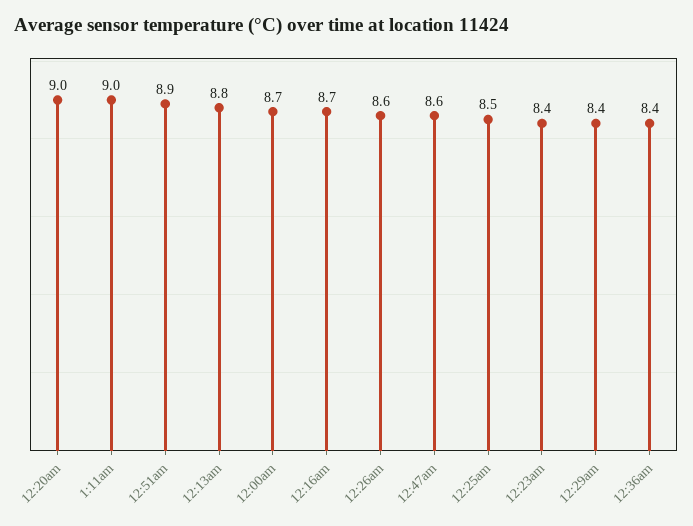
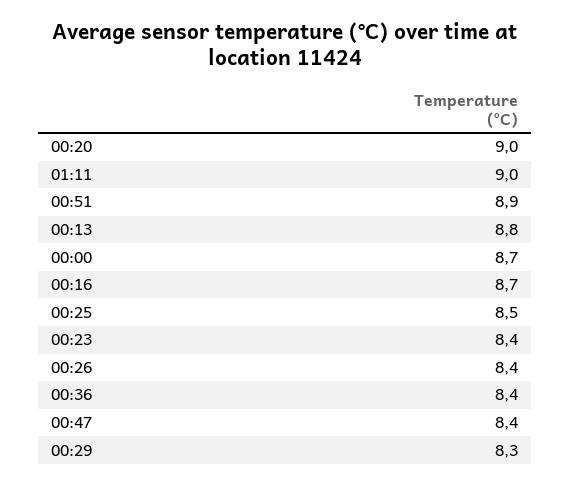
12:26am: 8.6 -> 8.4
12:47am: 8.6 -> 8.4
12:29am: 8.4 -> 8.3

